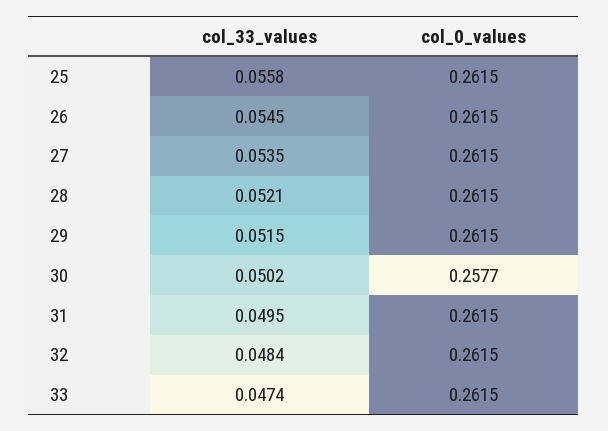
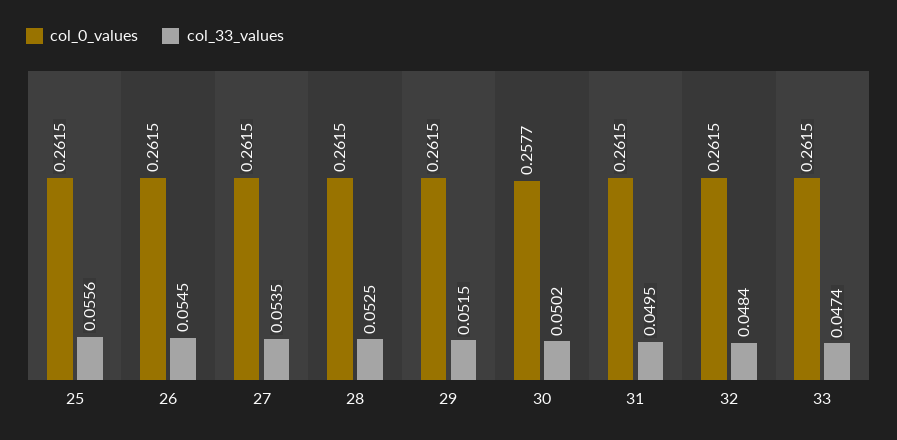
col_33_values, 25: 0.0558 -> 0.0556
col_33_values, 28: 0.0521 -> 0.0525

